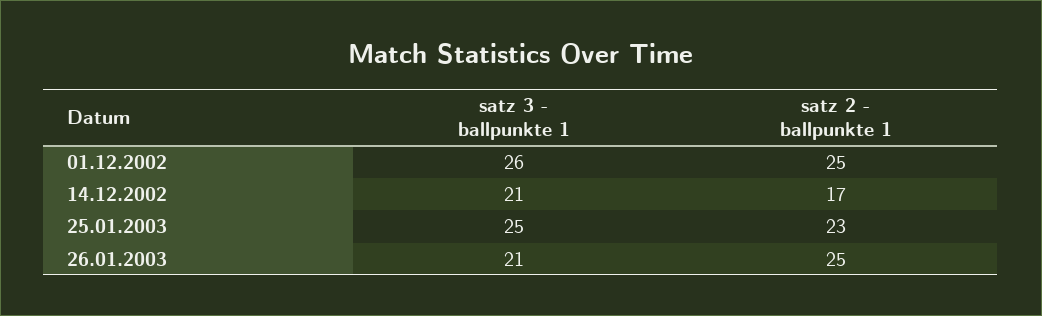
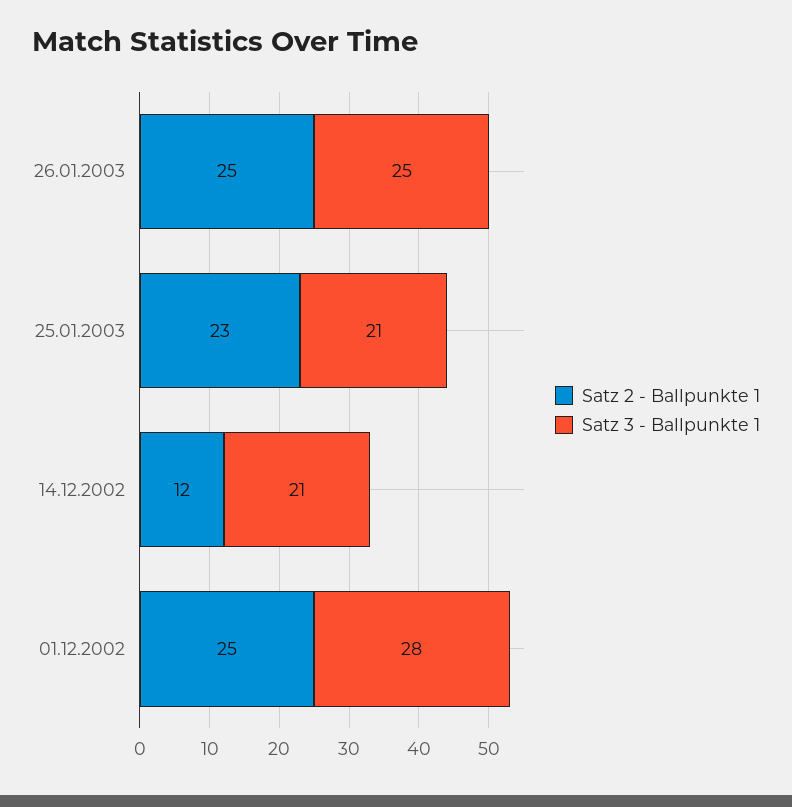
satz 3 - ballpunkte 1, 01.12.2002: 26 -> 28
satz 2 - ballpunkte 1, 14.12.2002: 17 -> 12
satz 3 - ballpunkte 1, 25.01.2003: 25 -> 21
satz 3 - ballpunkte 1, 26.01.2003: 21 -> 25

